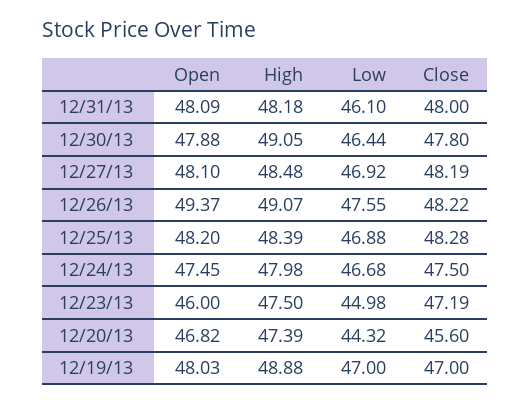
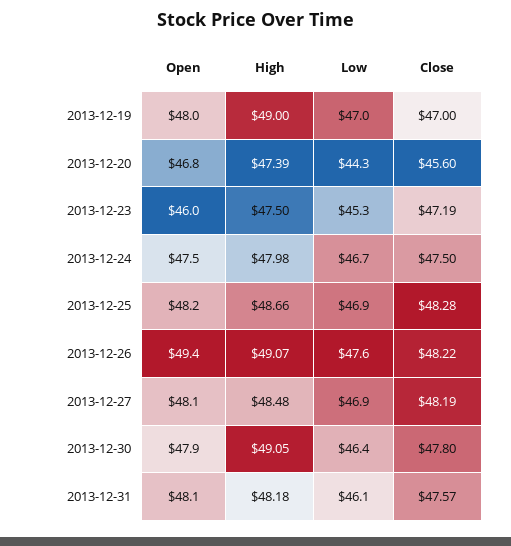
Close, 12/31/13: 48 -> 47.57
High, 12/25/13: 48.39 -> 48.66
Low, 12/23/13: 44.98 -> 45.3
High, 12/19/13: 48.88 -> 49

